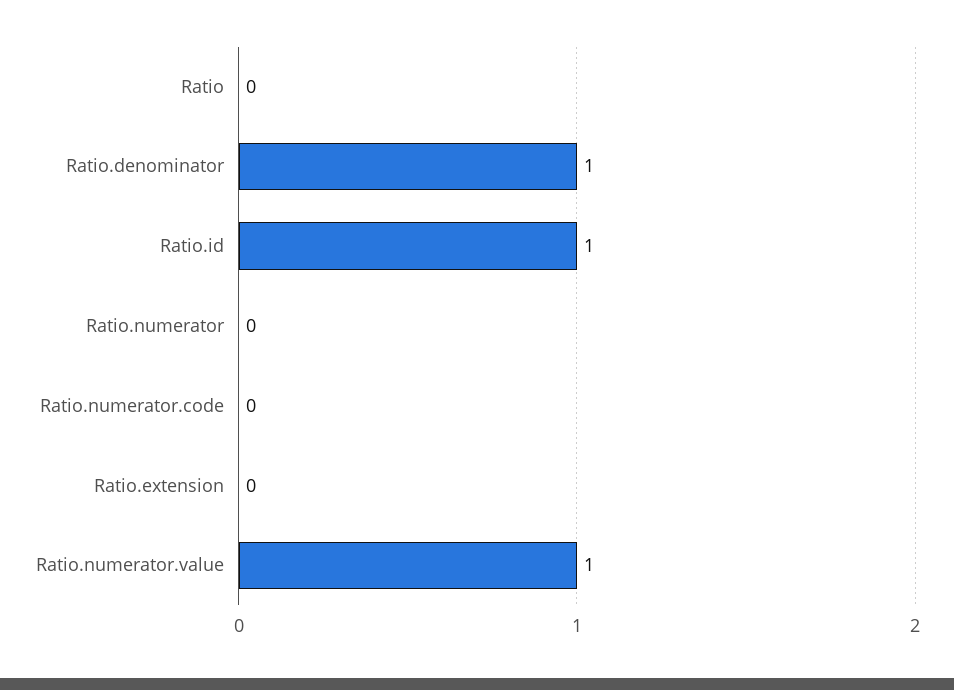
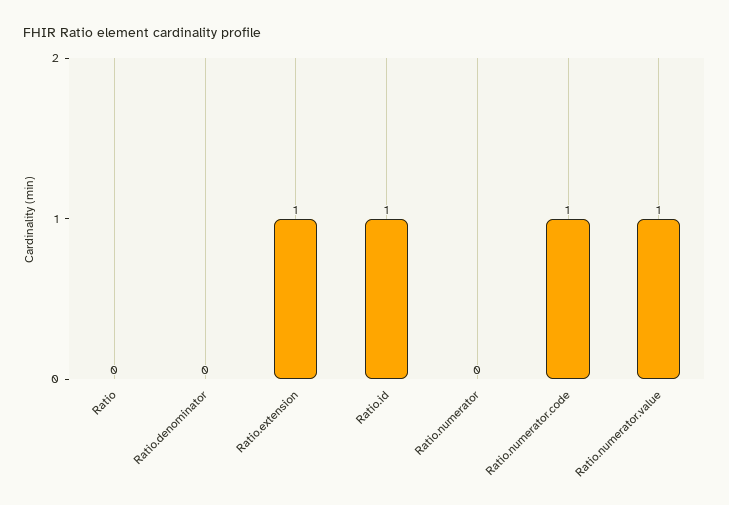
Ratio.denominator: 1 -> 0
Ratio.numerator.code: 0 -> 1
Ratio.extension: 0 -> 1

